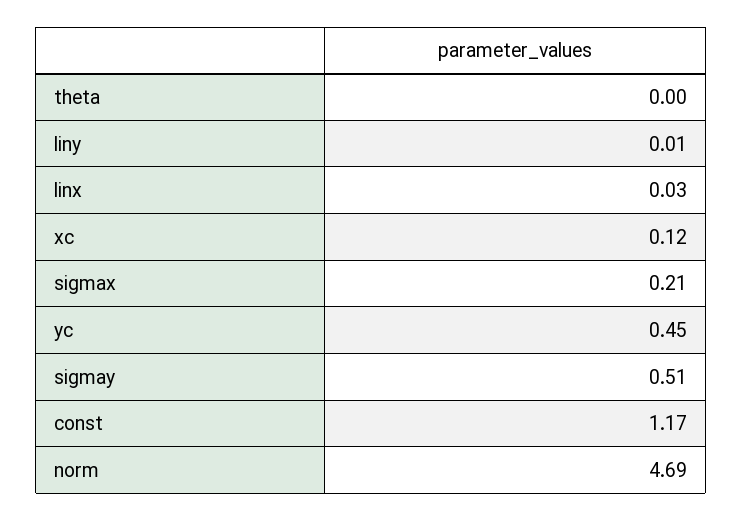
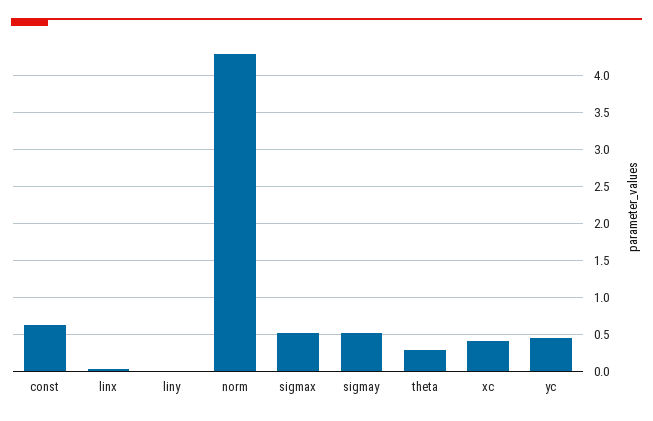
theta: 0 -> 0.3
xc: 0.12 -> 0.4
sigmax: 0.21 -> 0.5
const: 1.17 -> 0.6
norm: 4.69 -> 4.3

